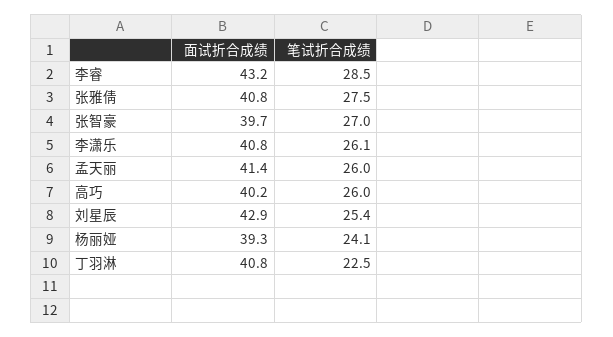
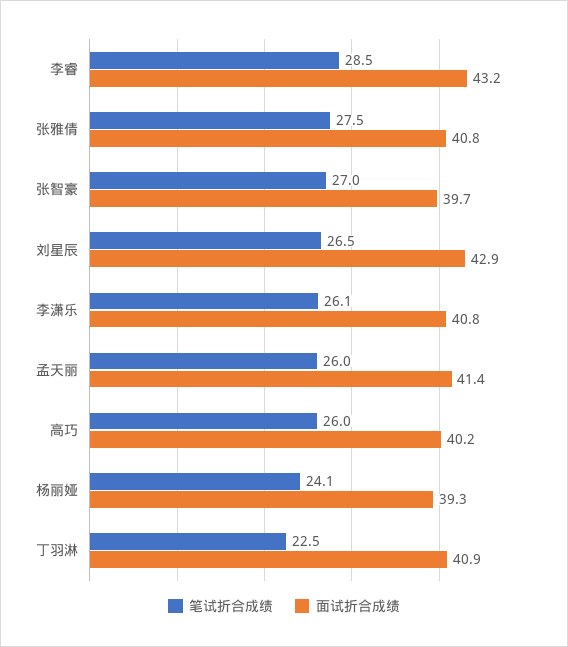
笔试折合成绩, 刘星辰: 25.4 -> 26.5
面试折合成绩, 丁羽淋: 40.8 -> 40.9

